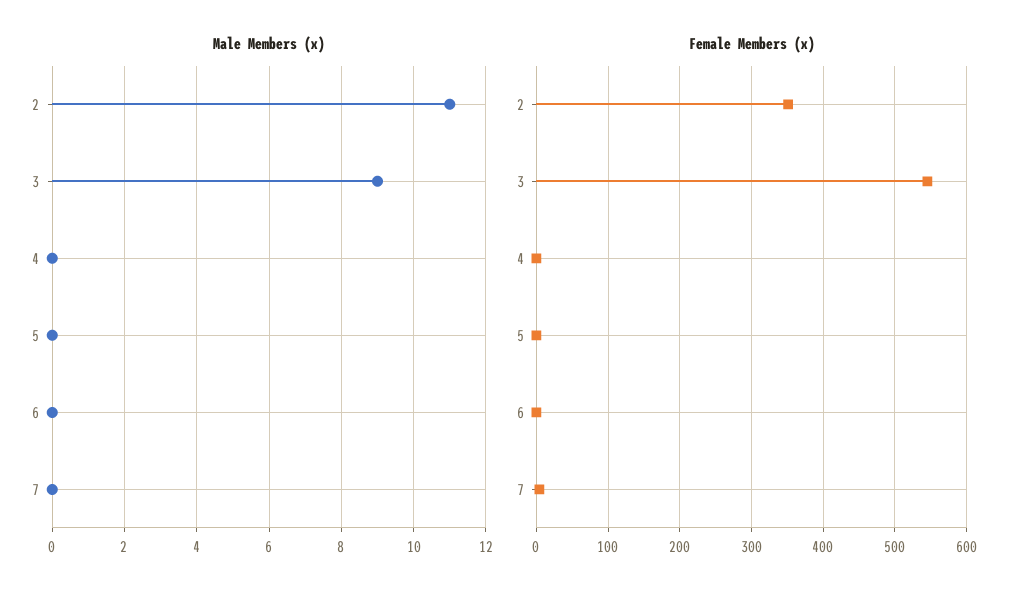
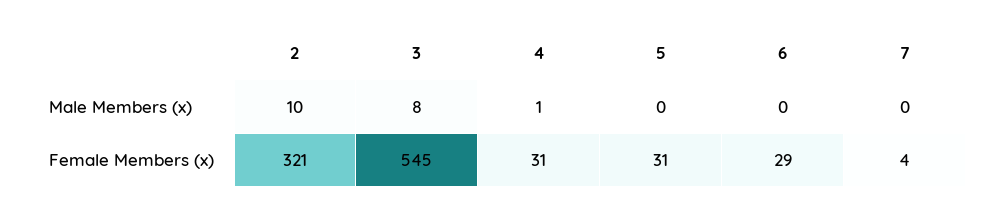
Male Members (x), 2: 11 -> 10
Male Members (x), 3: 9 -> 8
Male Members (x), 4: 0 -> 1
Female Members (x), 2: 350 -> 321
Female Members (x), 4: 0 -> 31
Female Members (x), 5: 0 -> 31
Female Members (x), 6: 0 -> 29

